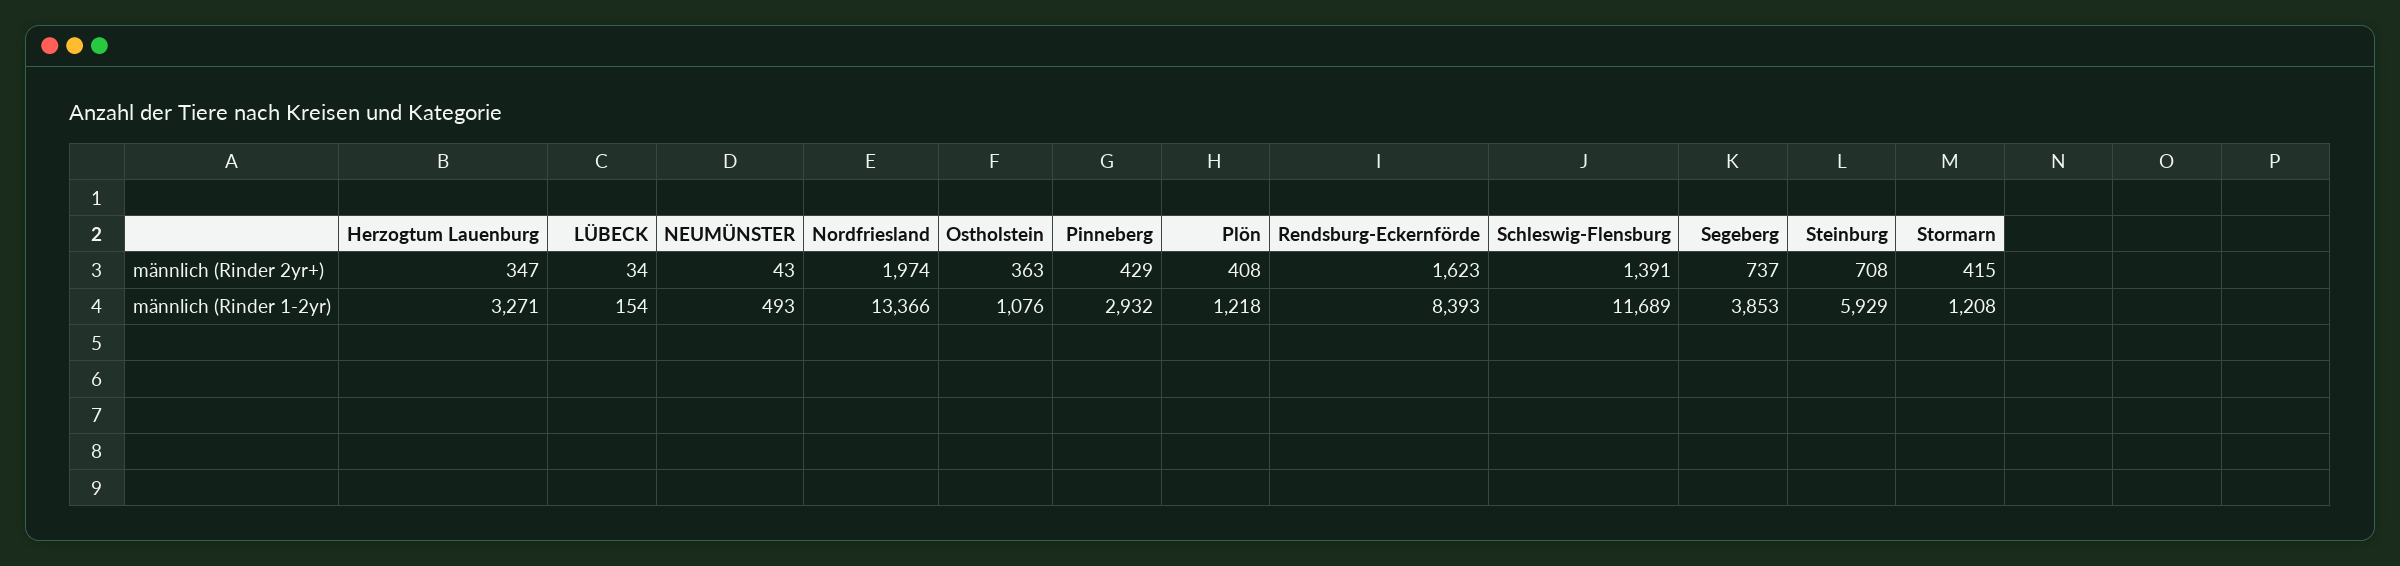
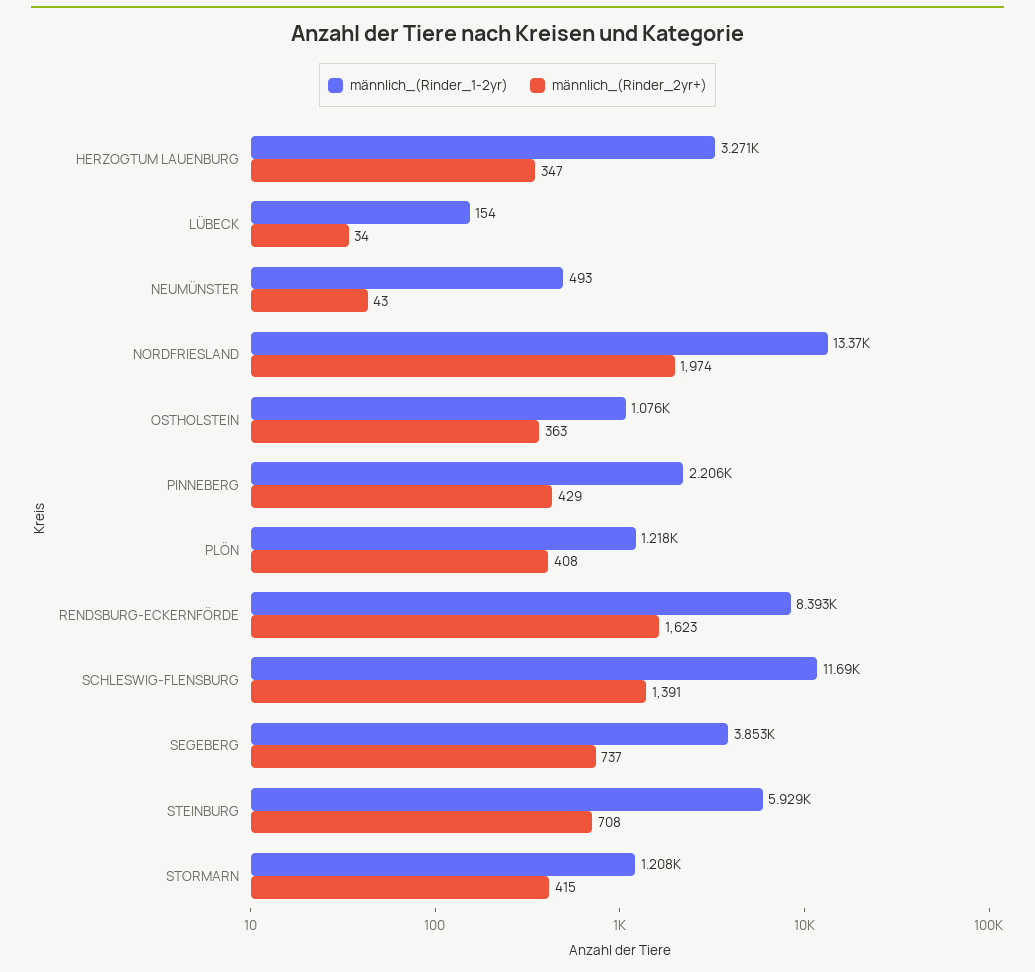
männlich (Rinder 1-2yr), Pinneberg: 2932 -> 2206

